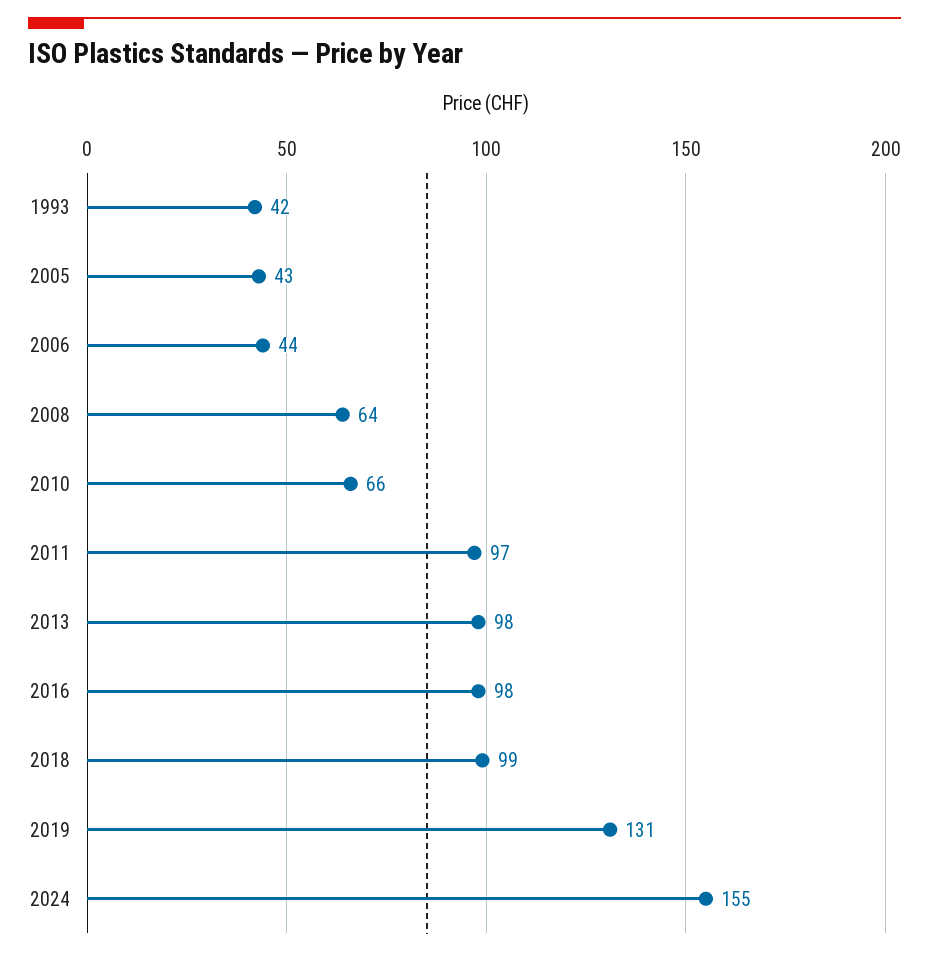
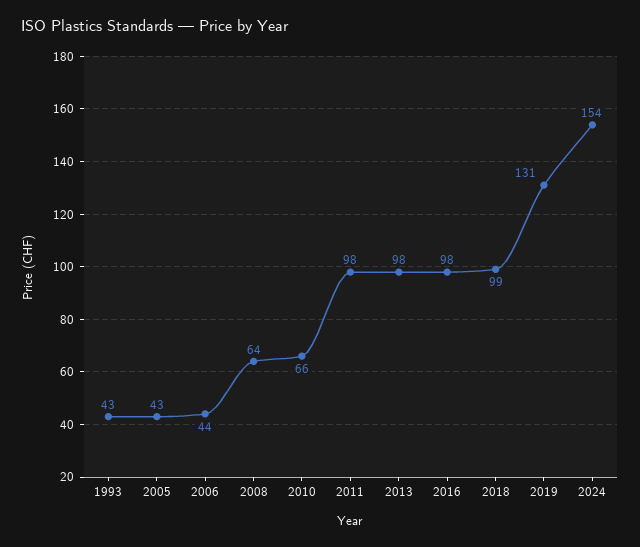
1993: 42 -> 43
2011: 97 -> 98
2024: 155 -> 154

